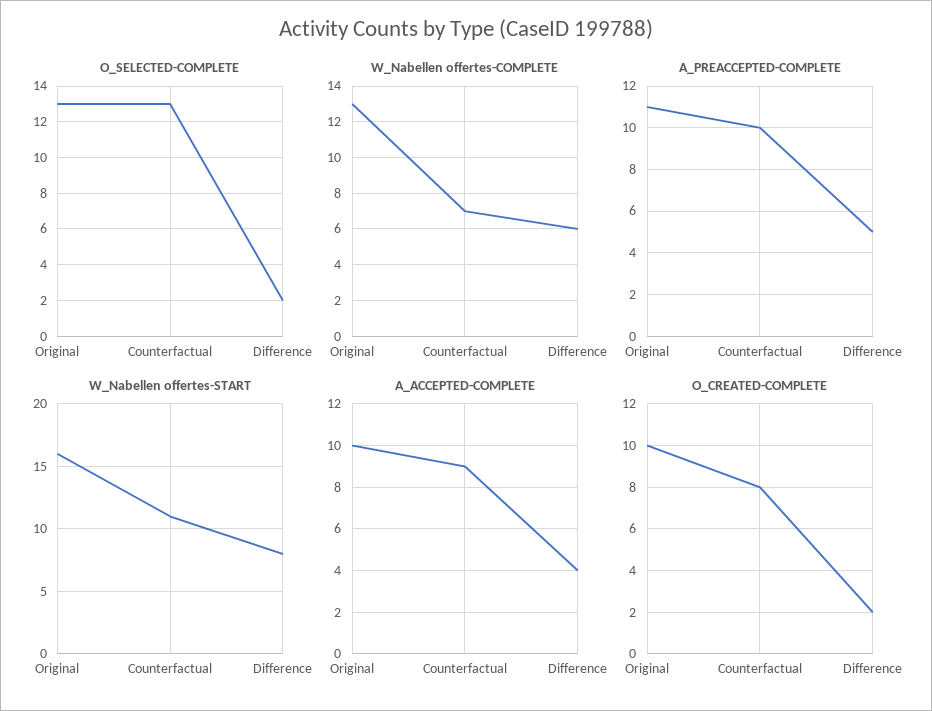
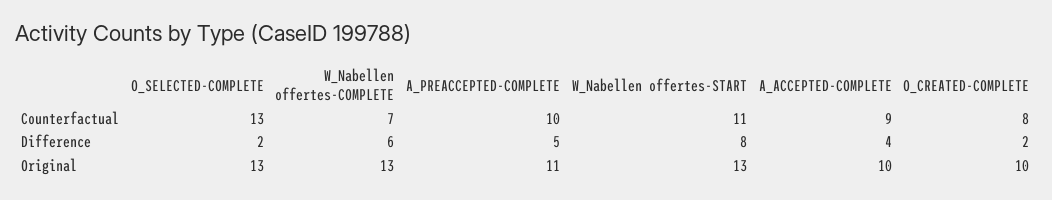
W_Nabellen offertes-START, Original: 16 -> 13

